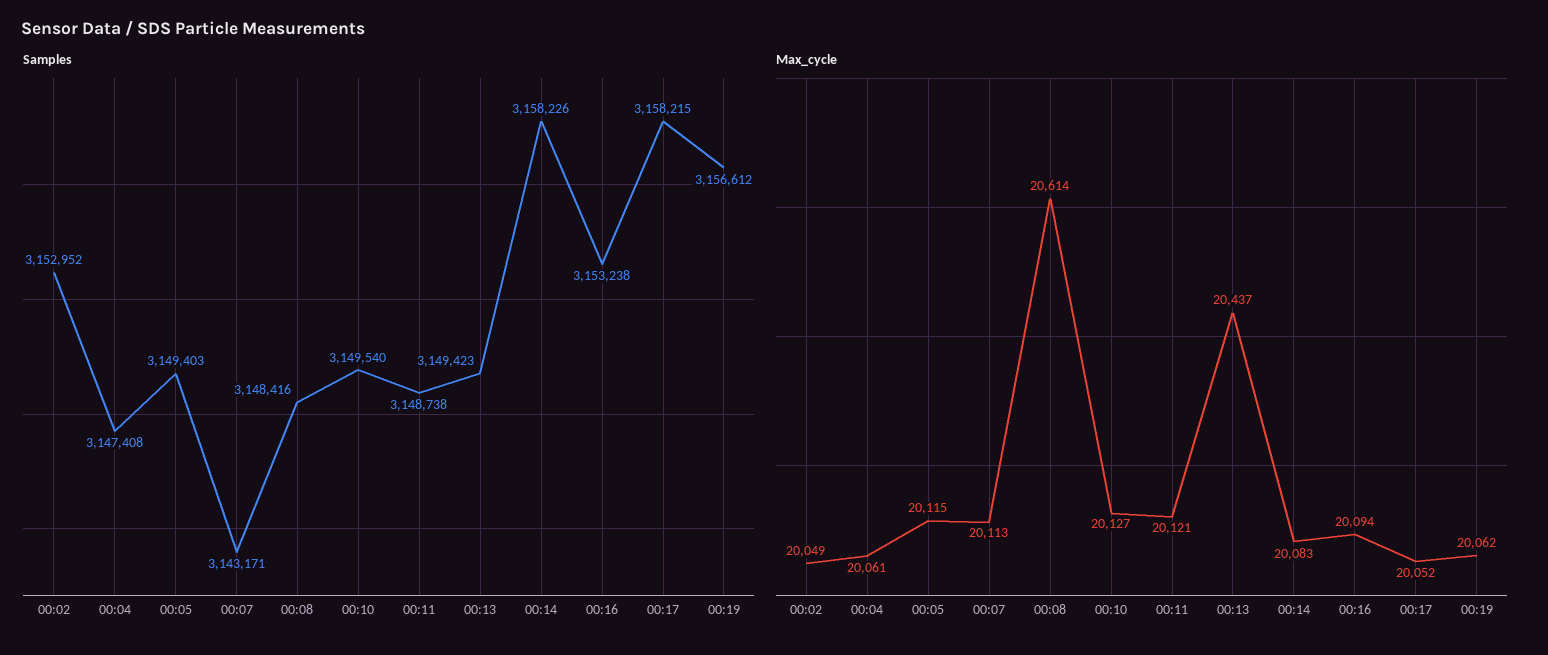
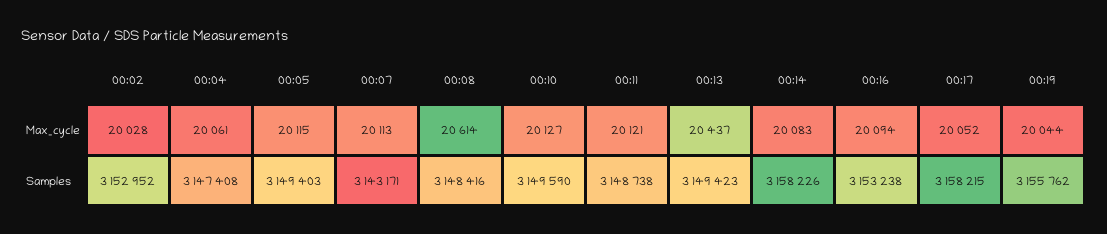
Samples, 00:10: 3149540 -> 3149590
Samples, 00:19: 3156612 -> 3155762
Max_cycle, 00:02: 20049 -> 20028
Max_cycle, 00:19: 20062 -> 20044

